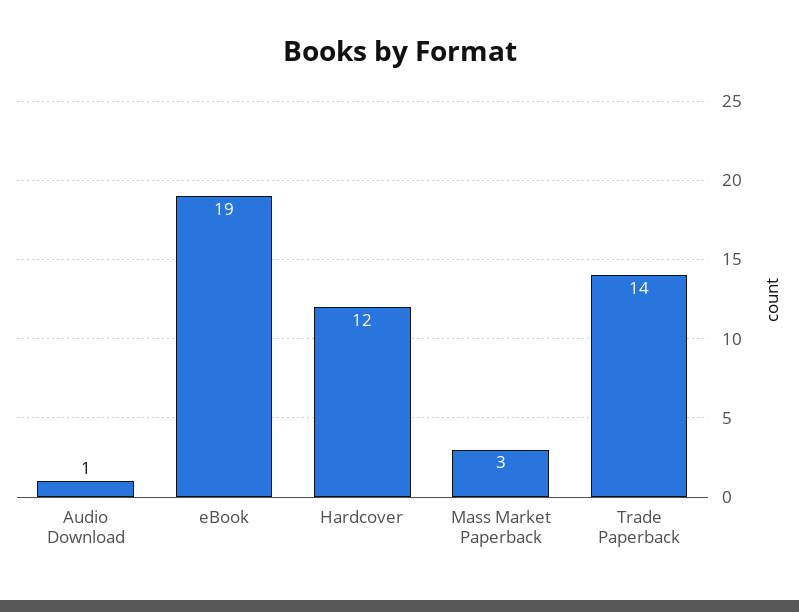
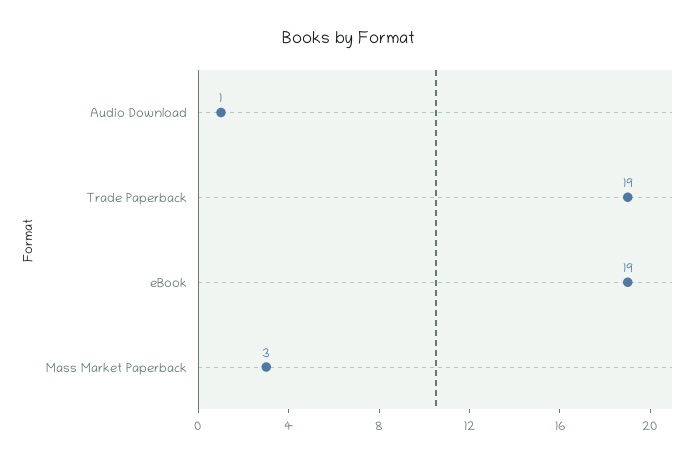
Hardcover: 12 -> none
Trade Paperback: 14 -> 19

